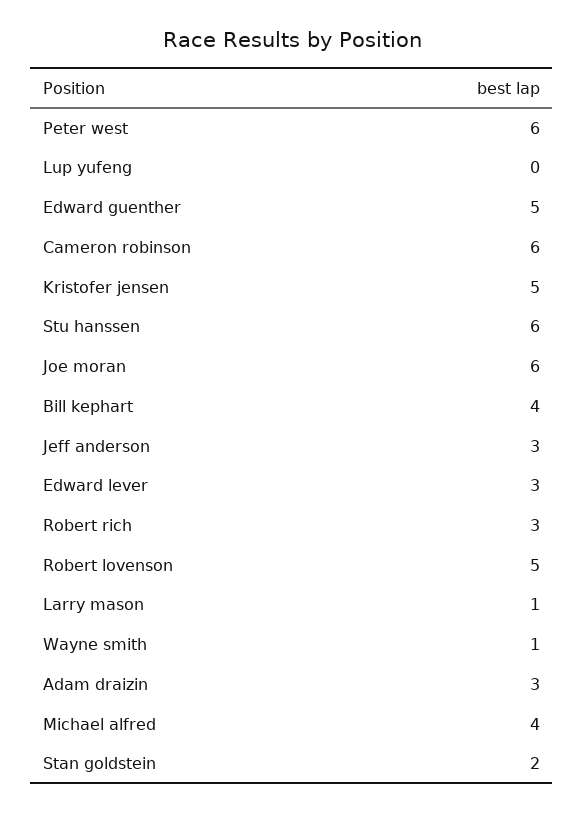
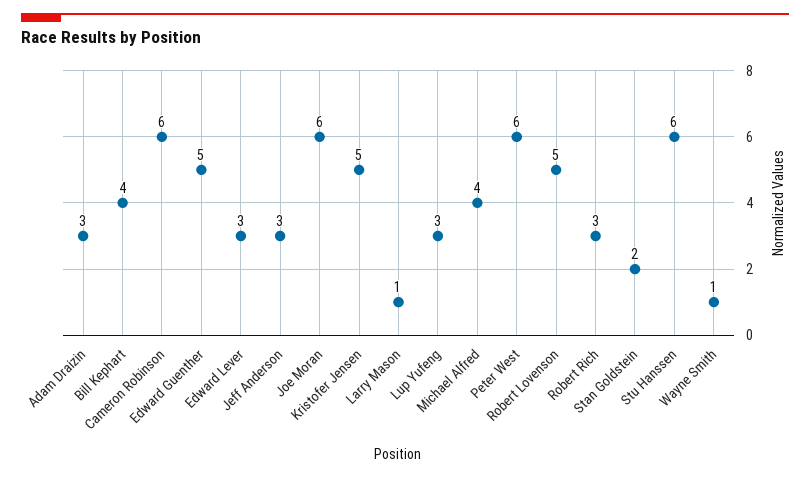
Lup yufeng: 0 -> 3

